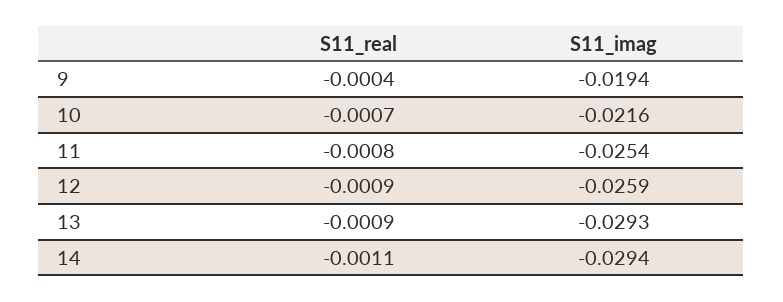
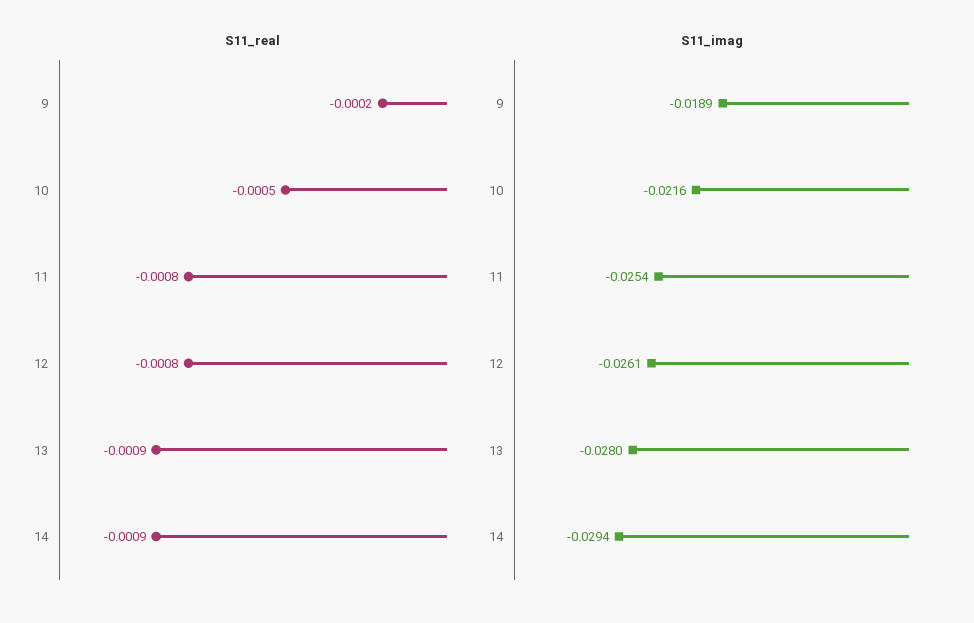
S11_real, 9: -0.0004 -> -0.0002
S11_imag, 9: -0.0194 -> -0.0189
S11_real, 10: -0.0007 -> -0.0005
S11_real, 12: -0.0009 -> -0.0008
S11_imag, 12: -0.0259 -> -0.0261
S11_imag, 13: -0.0293 -> -0.028
S11_real, 14: -0.0011 -> -0.0009

